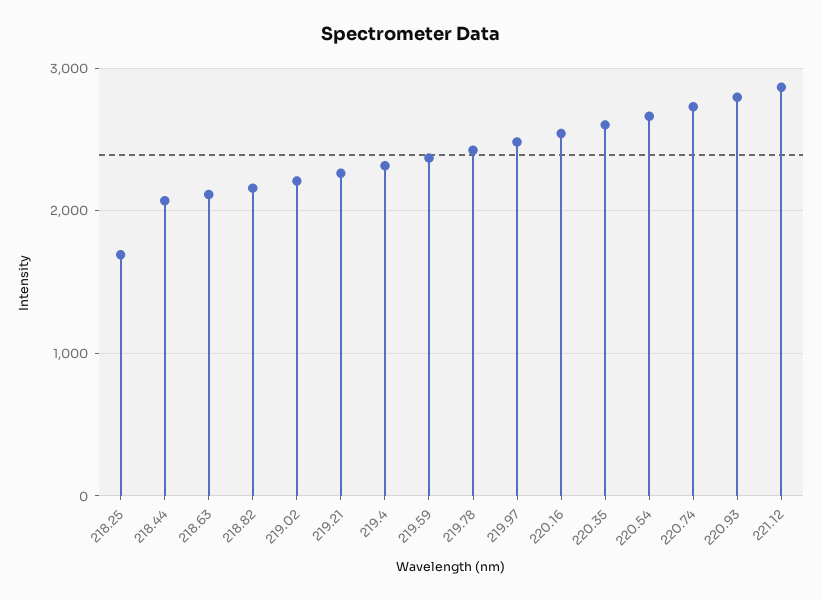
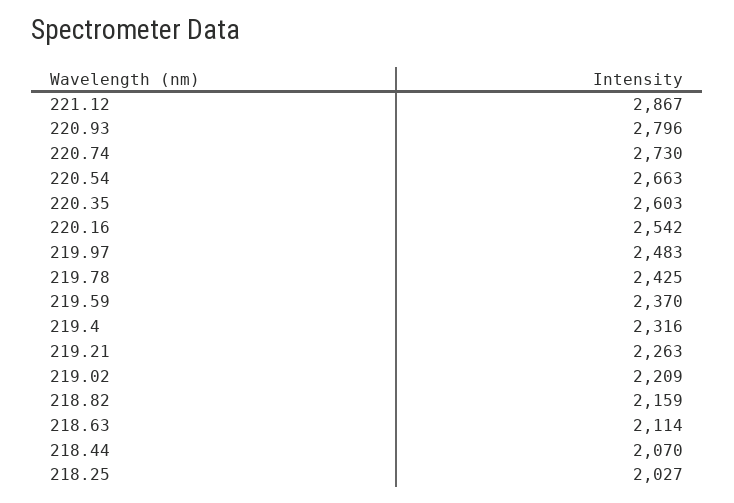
218.25: 1700 -> 2027

